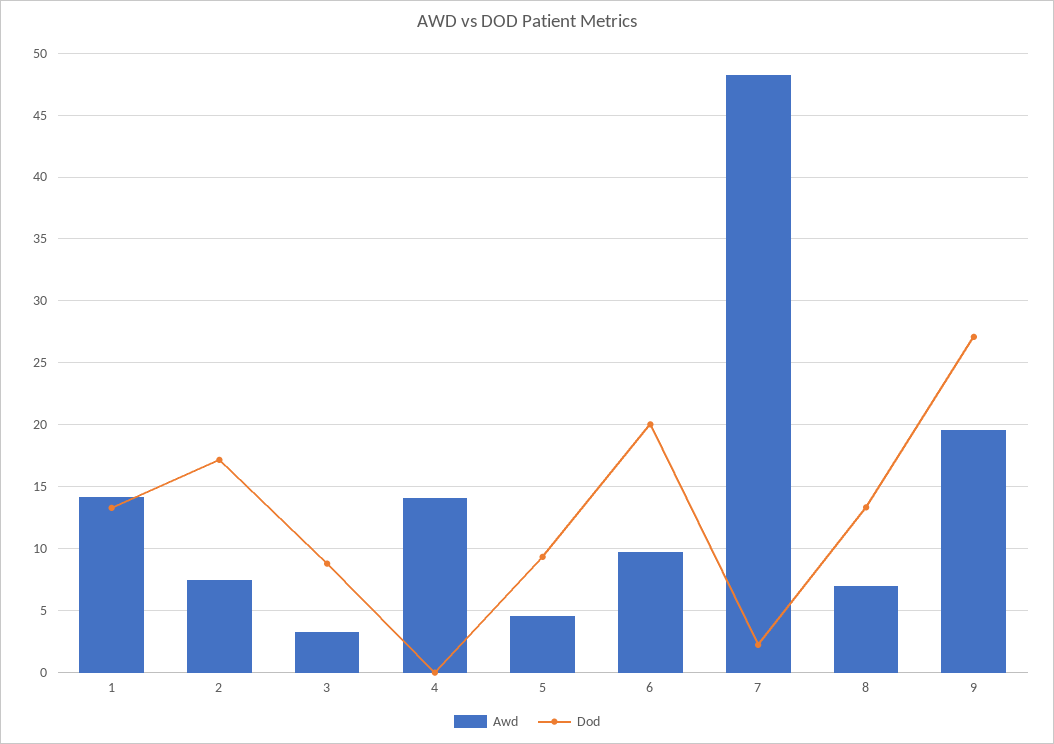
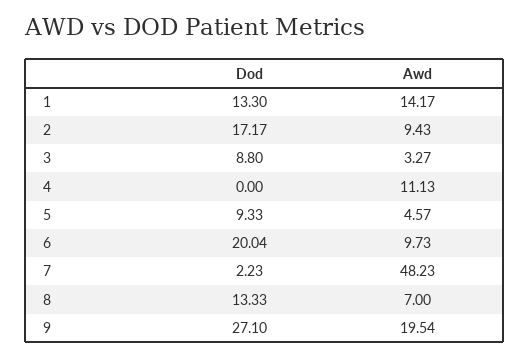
Awd, 2: 7.5 -> 9.43
Awd, 4: 14 -> 11.13

